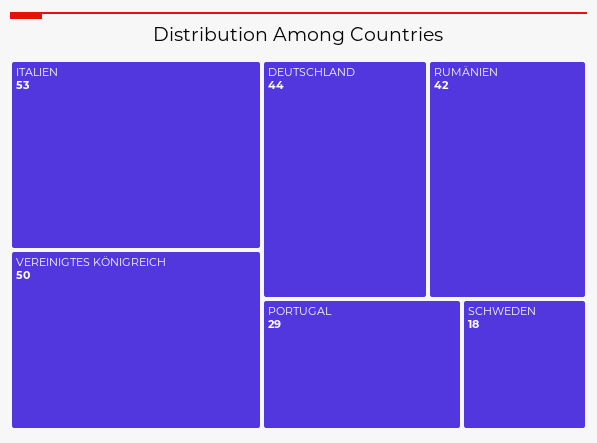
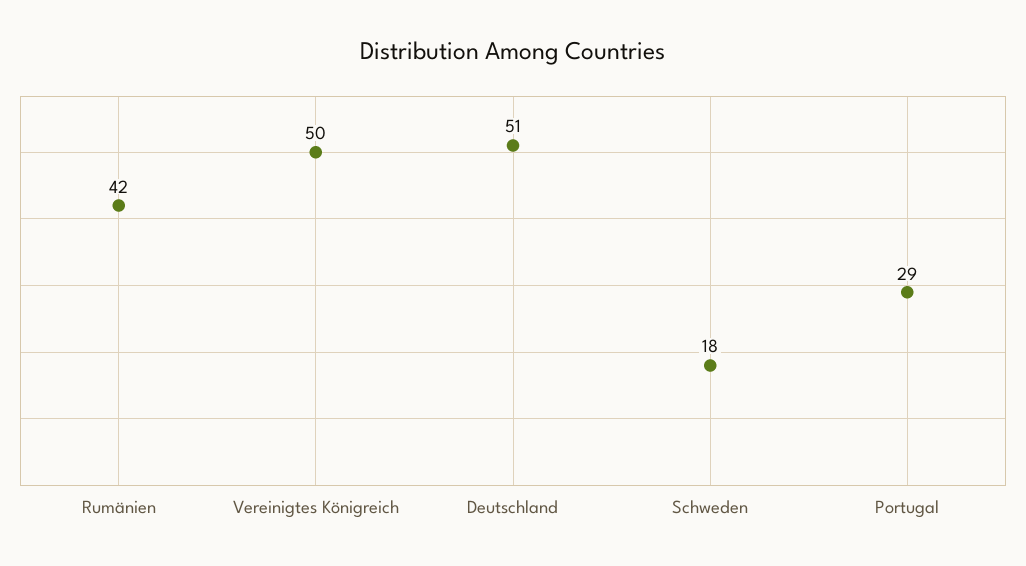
ITALIEN: 53 -> none
DEUTSCHLAND: 44 -> 51

